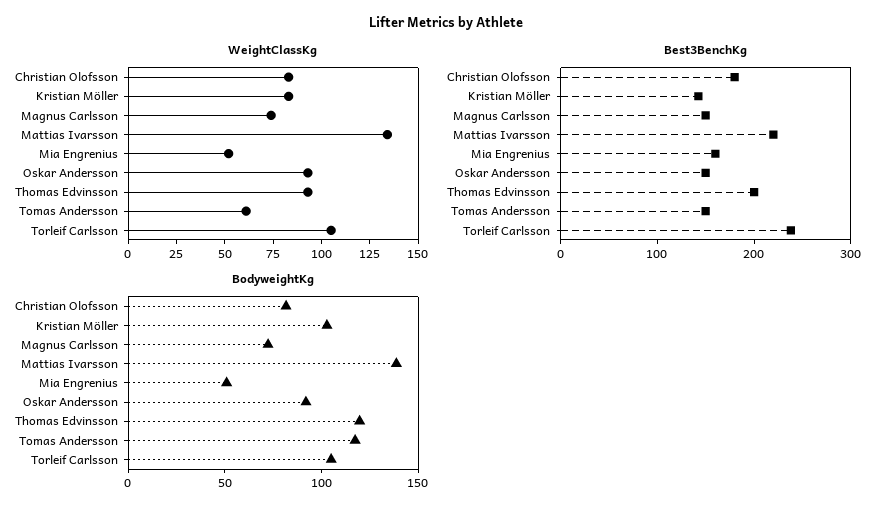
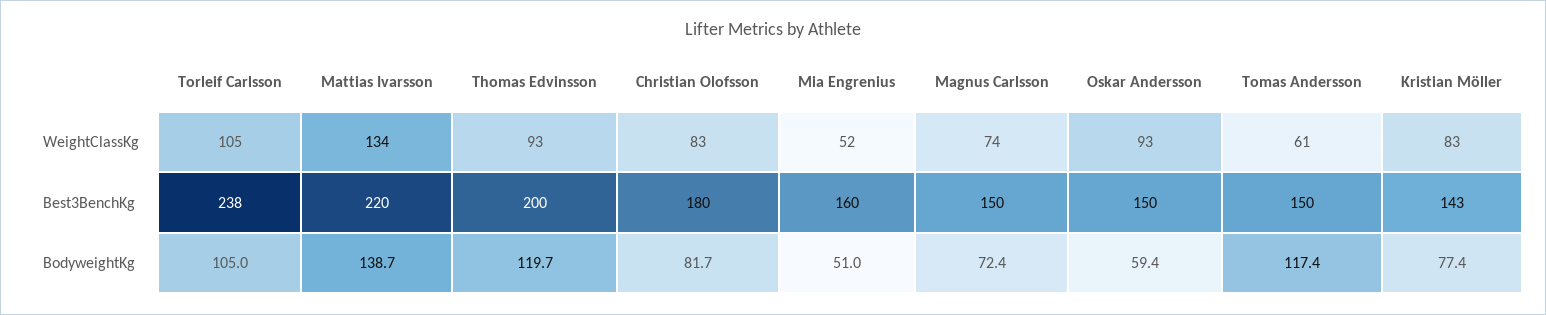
BodyweightKg, Kristian Möller: 100 -> 77.4
BodyweightKg, Oskar Andersson: 90 -> 59.4

